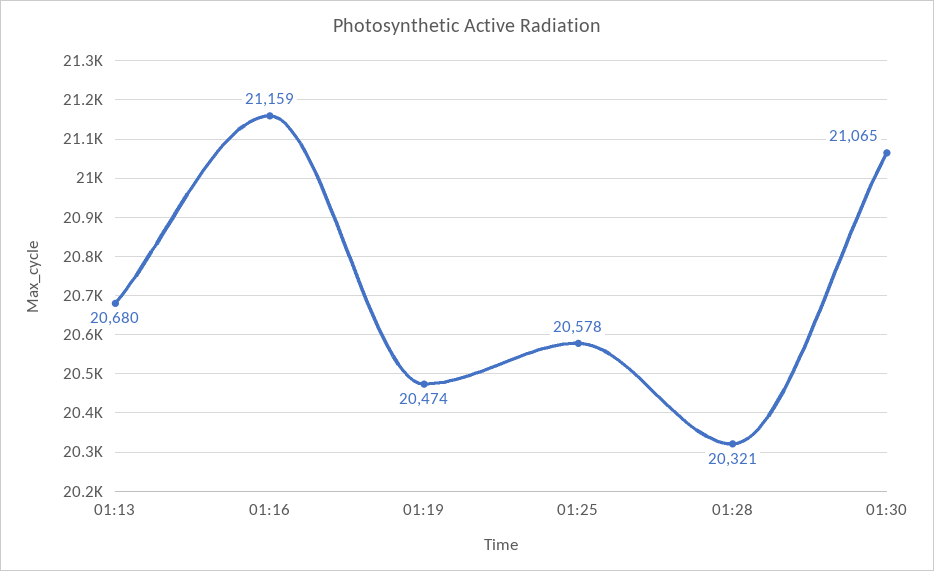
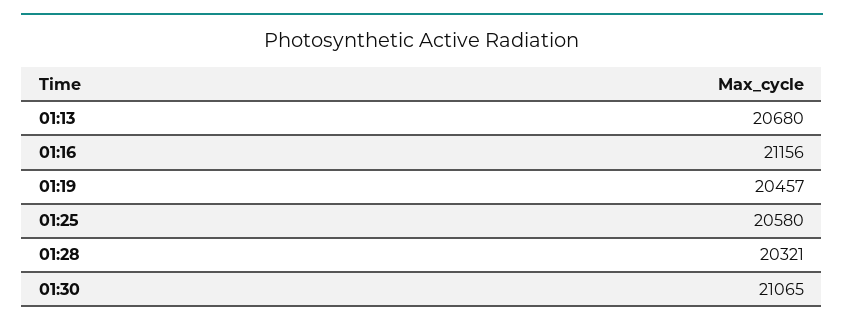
01:16: 21159 -> 21156
01:19: 20474 -> 20457
01:25: 20578 -> 20580

